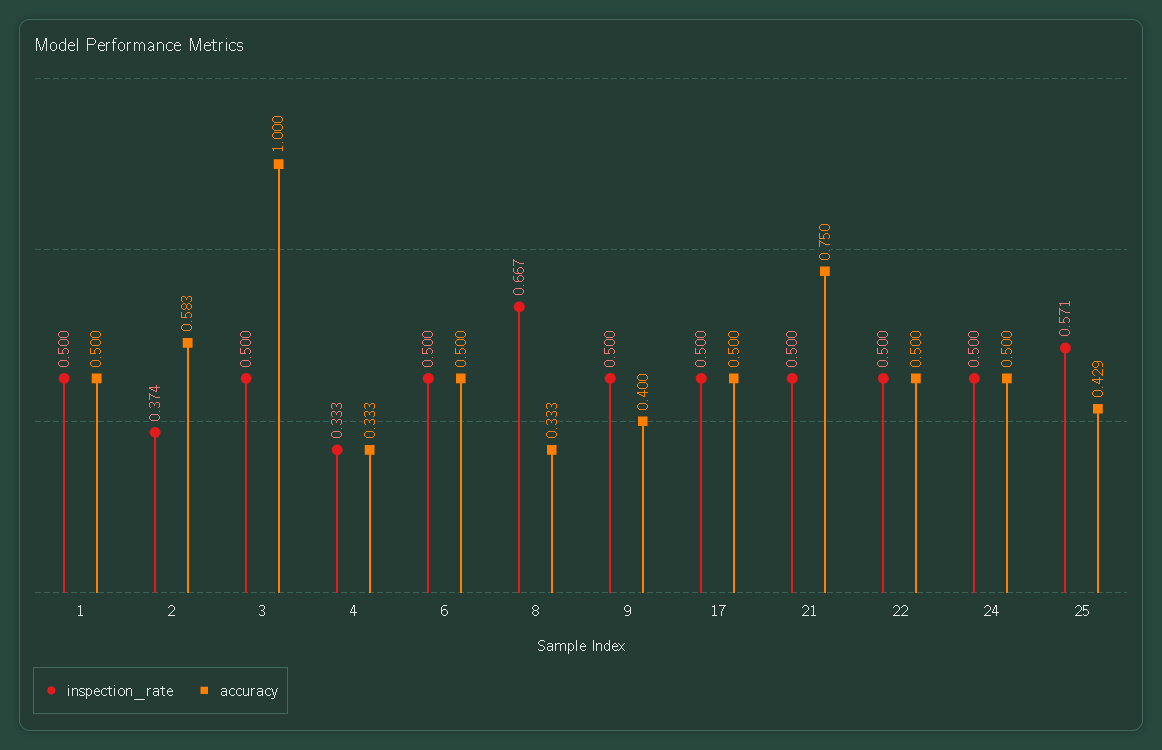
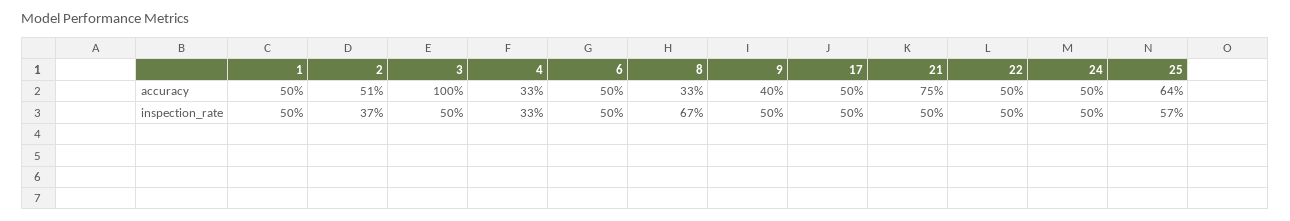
accuracy, 2: 0.583 -> 0.51
accuracy, 25: 0.429 -> 0.64

